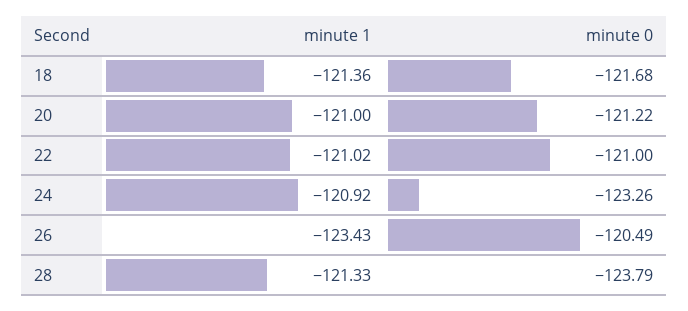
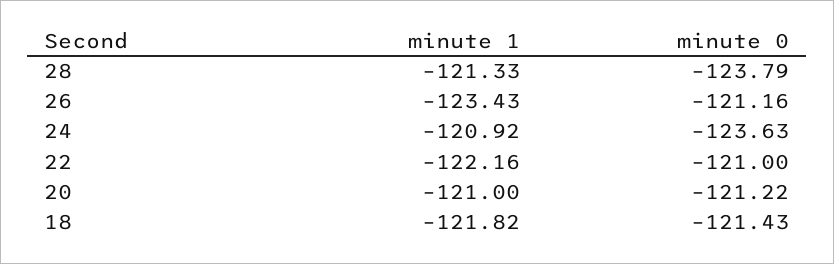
minute 1, 18: -121.36 -> -121.82
minute 0, 18: -121.68 -> -121.43
minute 1, 22: -121.02 -> -122.16
minute 0, 24: -123.26 -> -123.63
minute 0, 26: -120.49 -> -121.16

